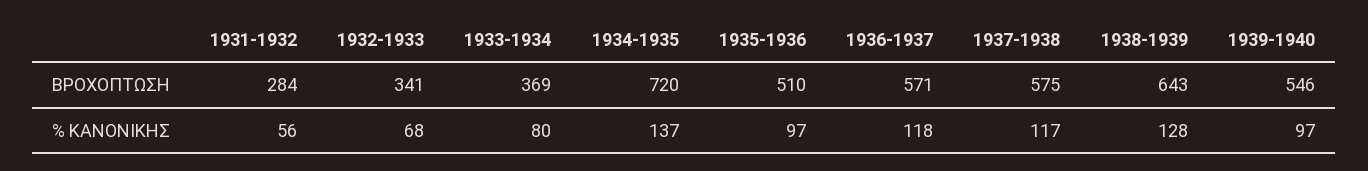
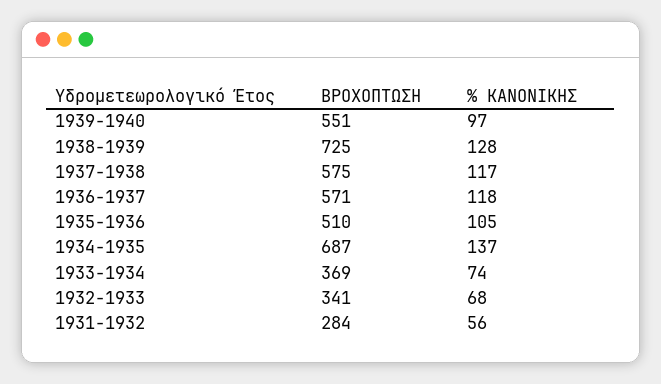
1934-1935, ΒΡΟΧΟΠΤΩΣΗ: 720 -> 687
1938-1939, ΒΡΟΧΟΠΤΩΣΗ: 643 -> 725
1939-1940, ΒΡΟΧΟΠΤΩΣΗ: 546 -> 551
1933-1934, % ΚΑΝΟΝΙΚΗΣ: 80 -> 74
1935-1936, % ΚΑΝΟΝΙΚΗΣ: 97 -> 105

